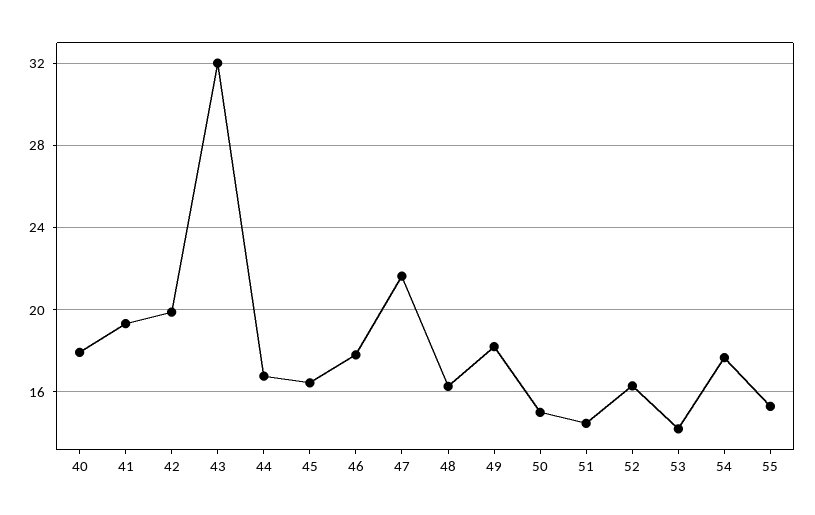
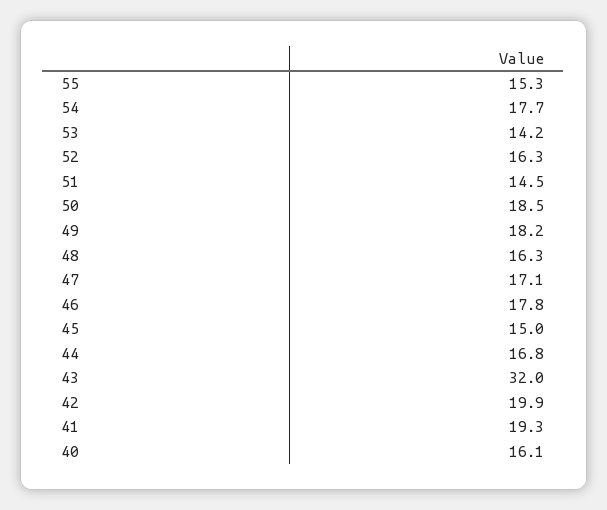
40: 18 -> 16.1
45: 16.5 -> 15
47: 21.5 -> 17.1
50: 15 -> 18.5

